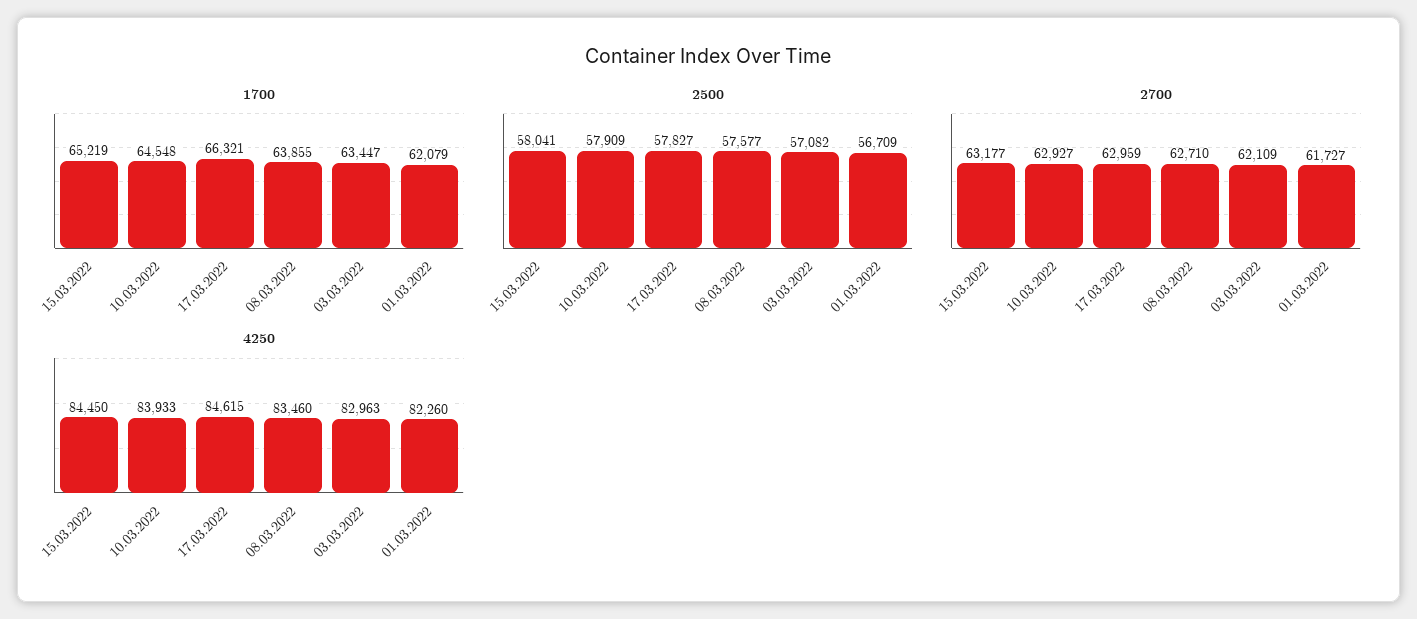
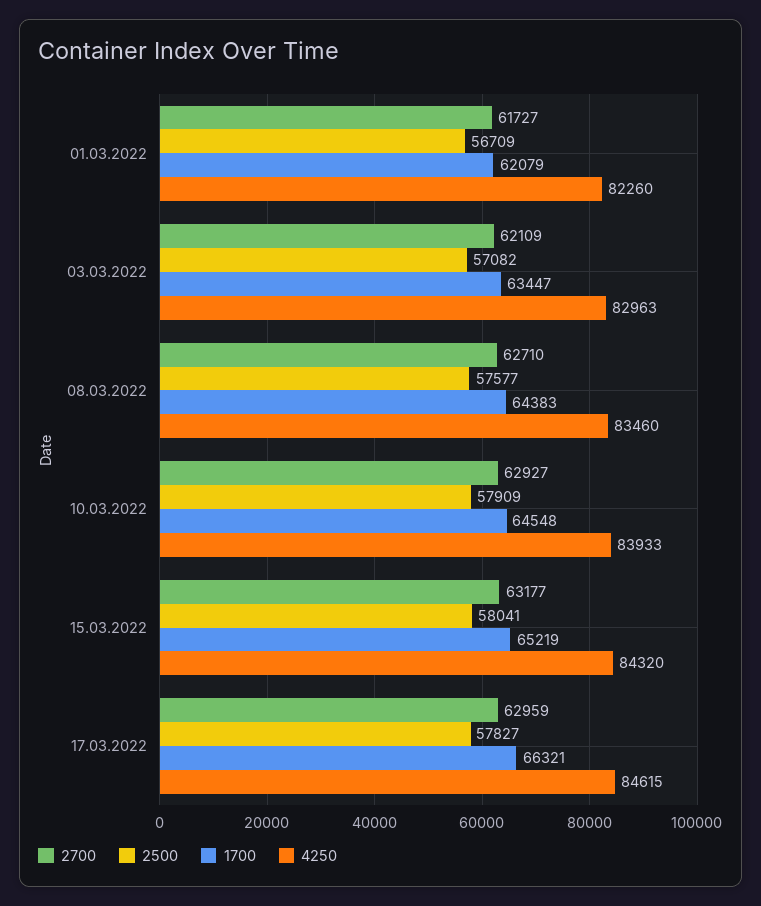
1700, 08.03.2022: 63855 -> 64383
4250, 15.03.2022: 84450 -> 84320

